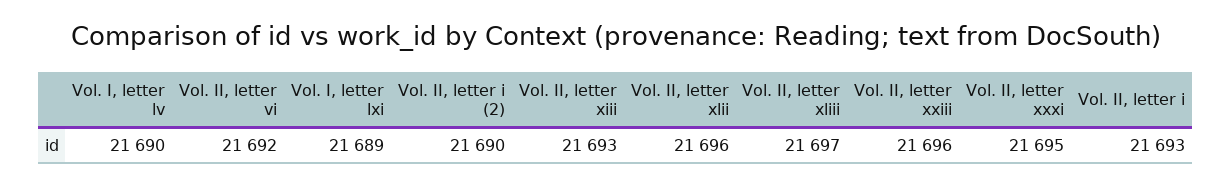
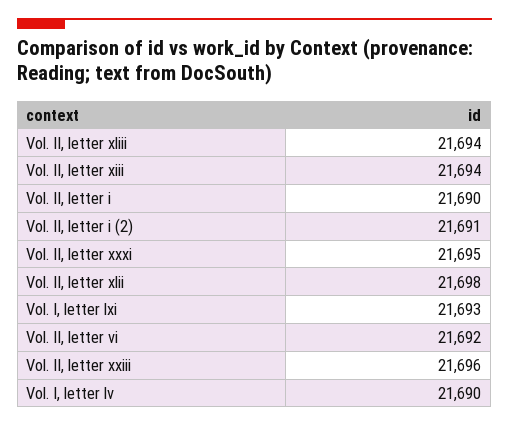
Vol. I, letter lxi: 21689 -> 21693
Vol. II, letter i (2): 21690 -> 21691
Vol. II, letter xiii: 21693 -> 21694
Vol. II, letter xlii: 21696 -> 21698
Vol. II, letter xliii: 21697 -> 21694
Vol. II, letter i: 21693 -> 21690

